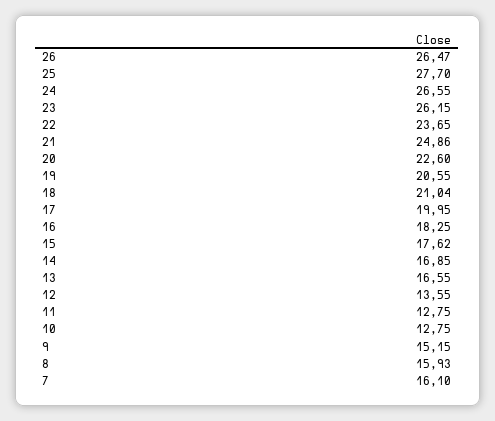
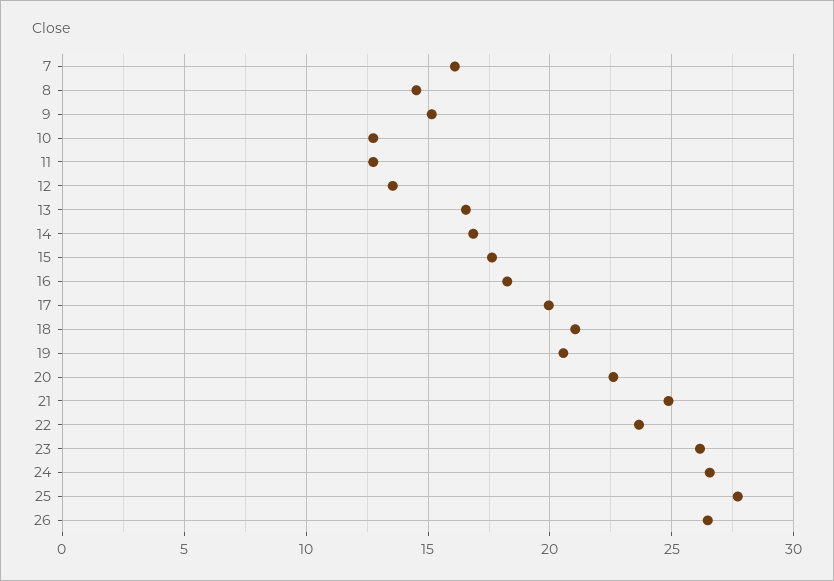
8: 15.93 -> 14.5

